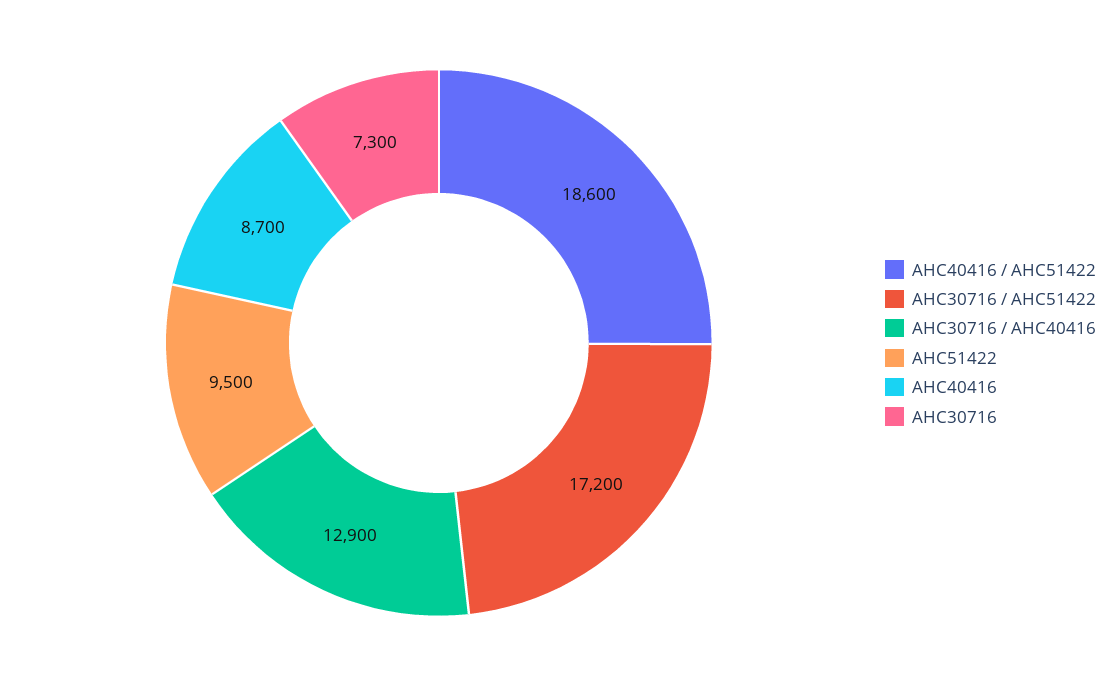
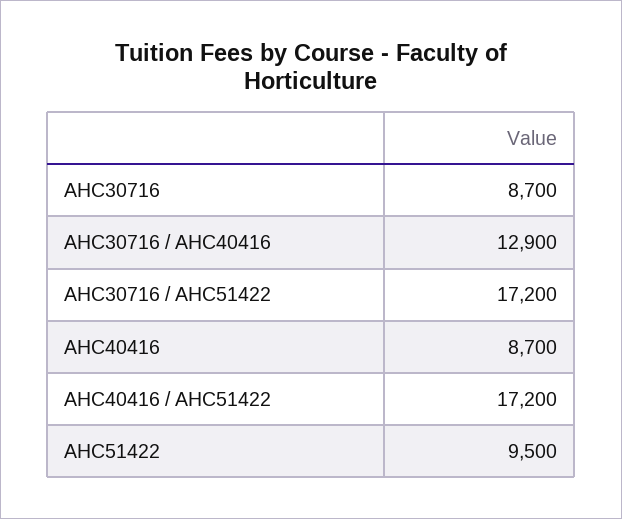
AHC40416 / AHC51422: 18600 -> 17200
AHC30716: 7300 -> 8700

